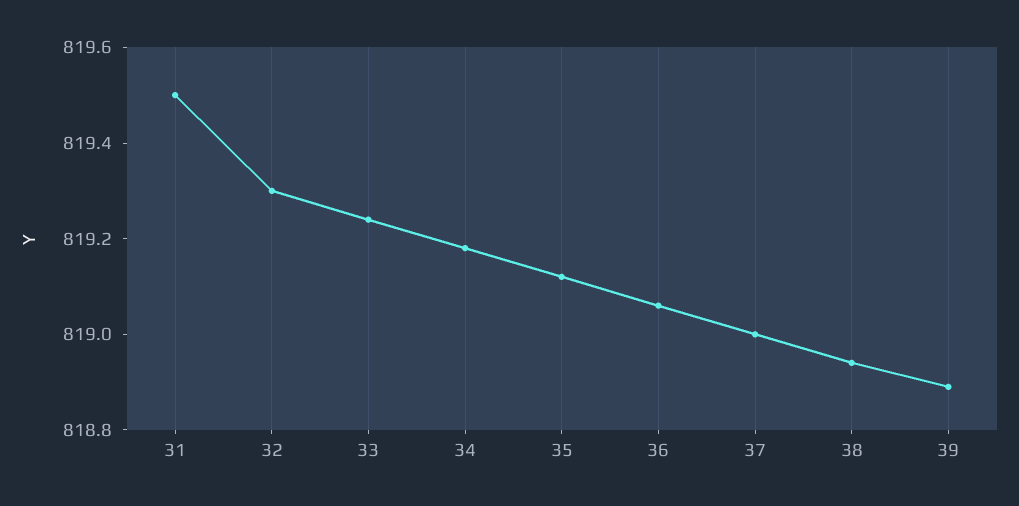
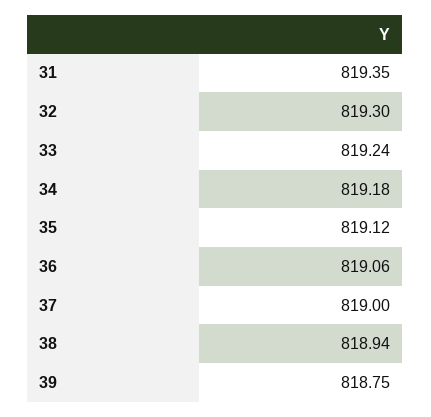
31: 819.5 -> 819.35
39: 818.9 -> 818.75

